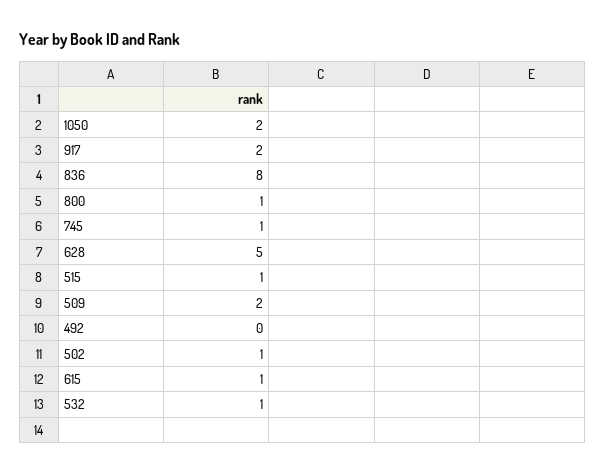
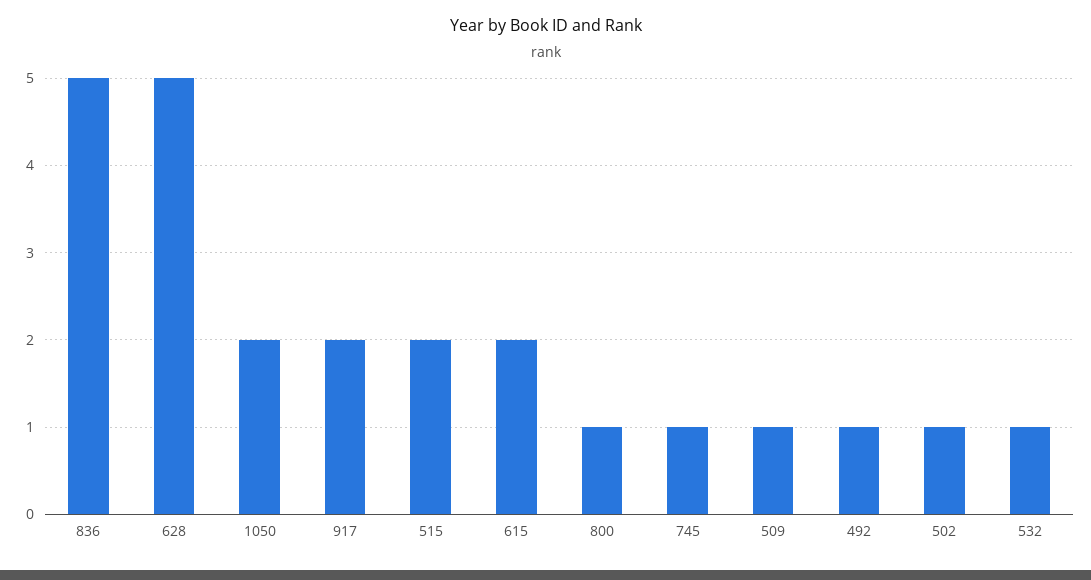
836: 8 -> 5
515: 1 -> 2
509: 2 -> 1
492: 0 -> 1
615: 1 -> 2

